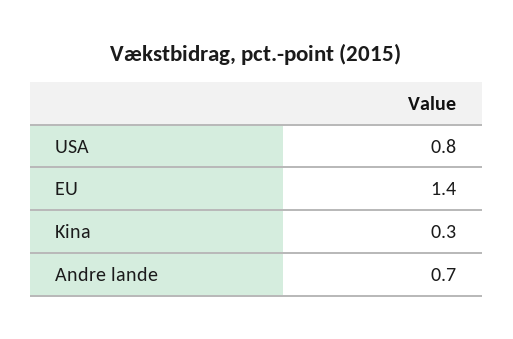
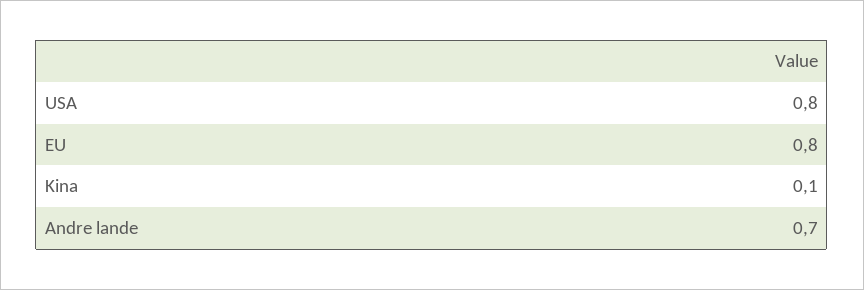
EU: 1.4 -> 0.8
Kina: 0.3 -> 0.1

